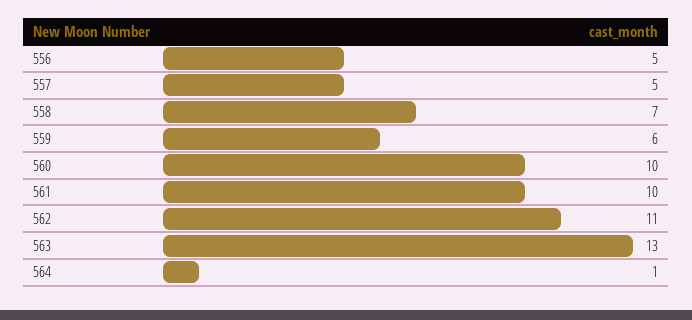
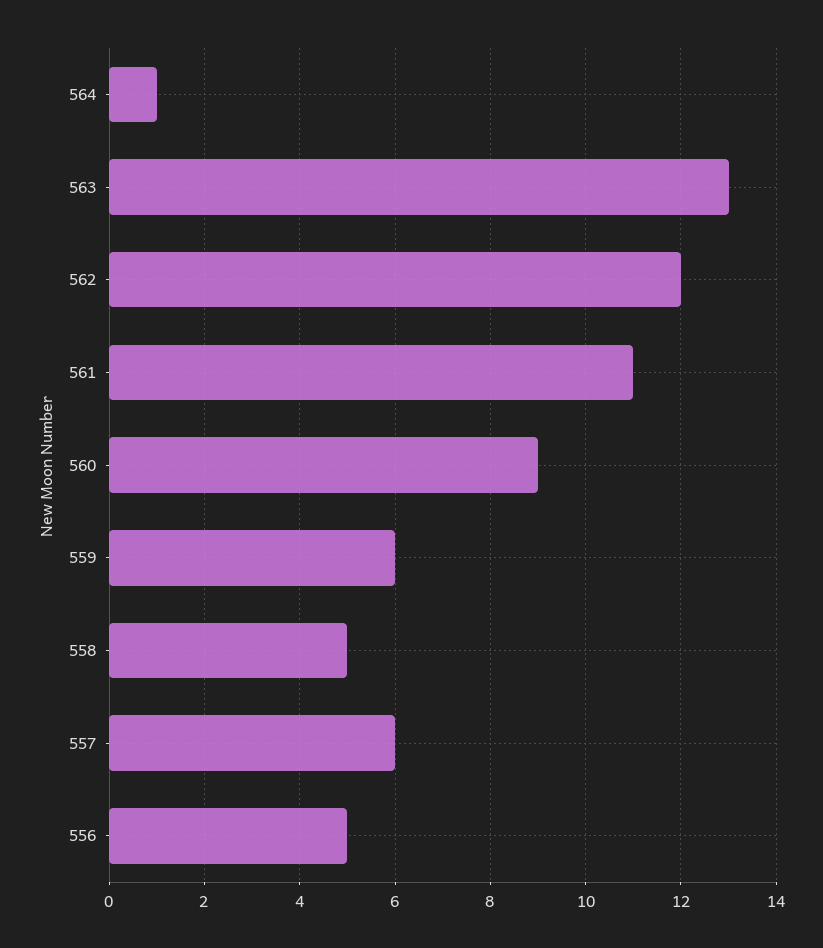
557: 5 -> 6
558: 7 -> 5
560: 10 -> 9
561: 10 -> 11
562: 11 -> 12

